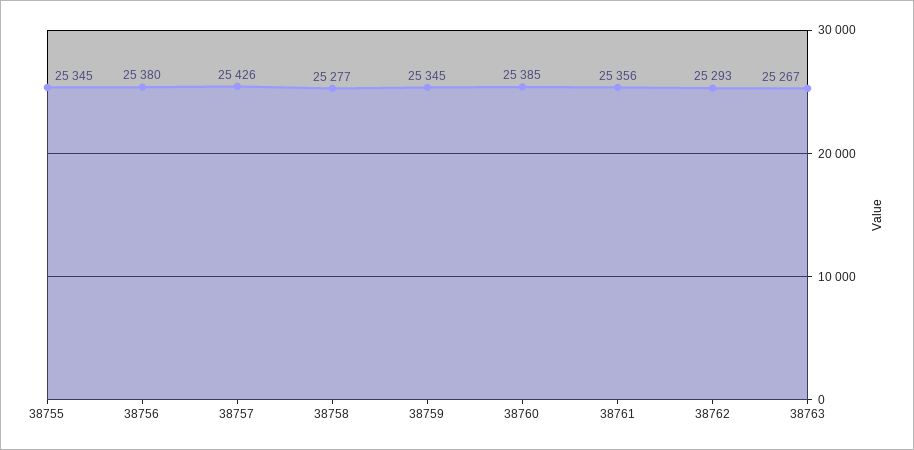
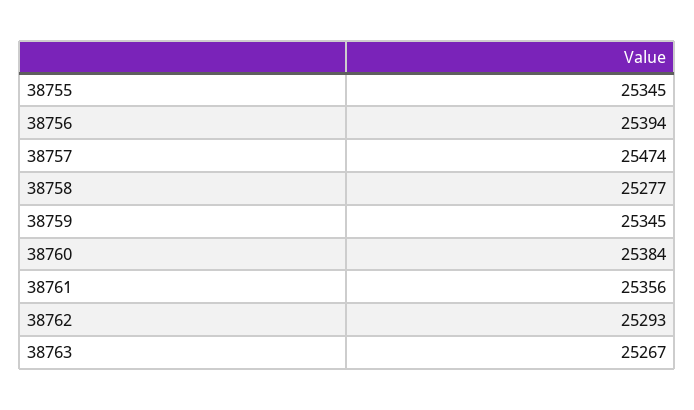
38756: 25380 -> 25394
38757: 25426 -> 25474
38760: 25385 -> 25384

